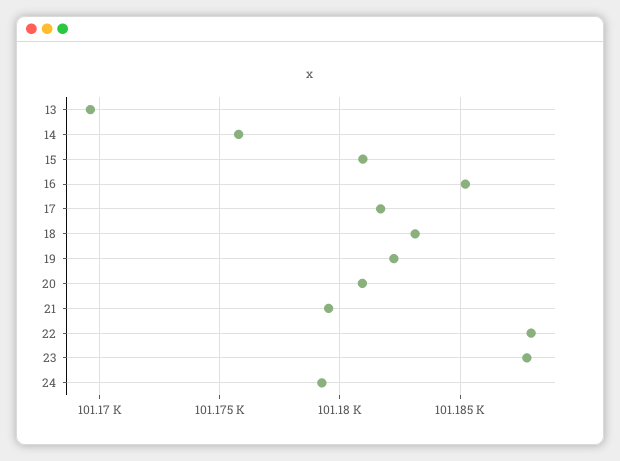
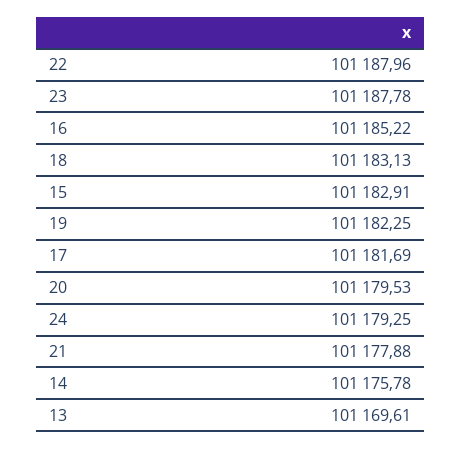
15: 101181 -> 101182.91
20: 101181 -> 101179.53
21: 101179.5 -> 101177.88

